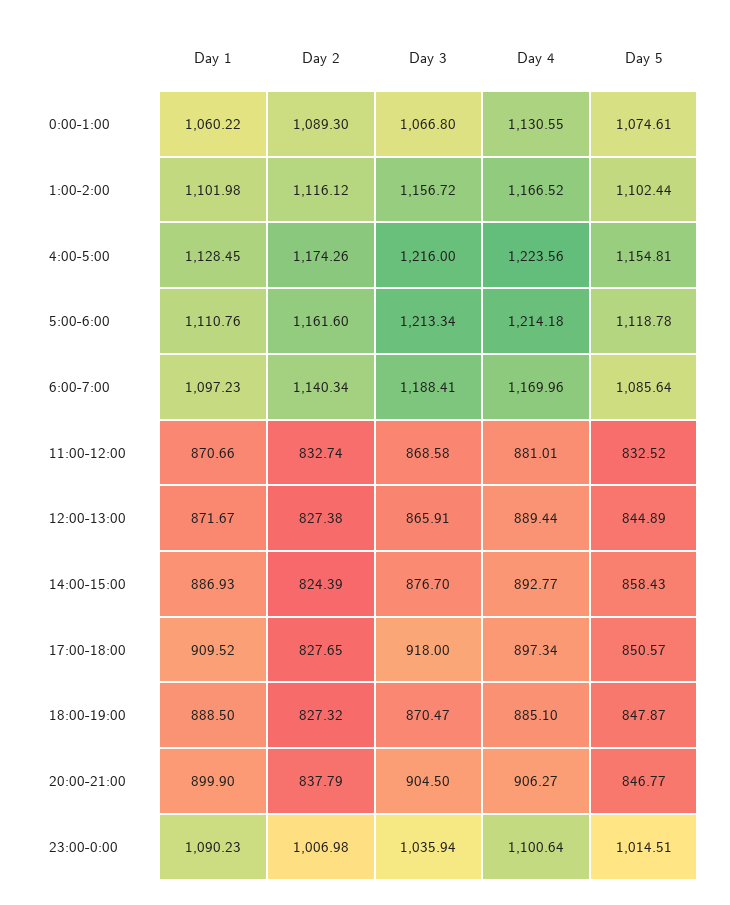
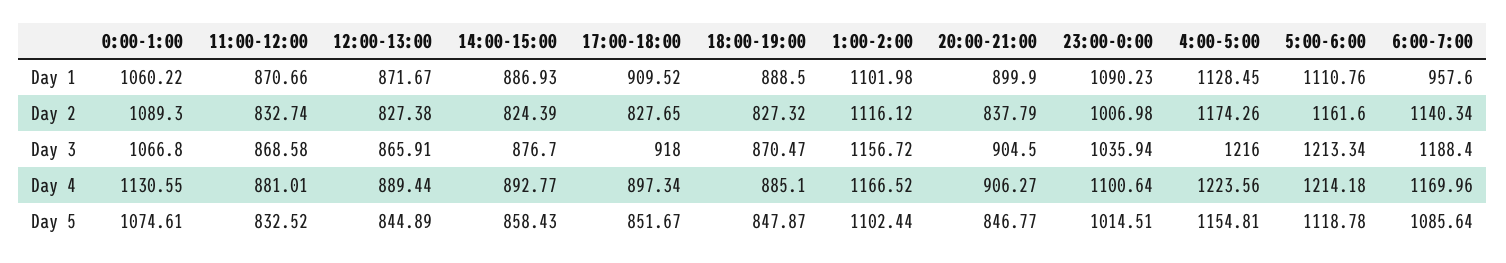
Day 1, 6:00-7:00: 1097.23 -> 957.6
Day 3, 6:00-7:00: 1188.41 -> 1188.4
Day 5, 17:00-18:00: 850.57 -> 851.67

